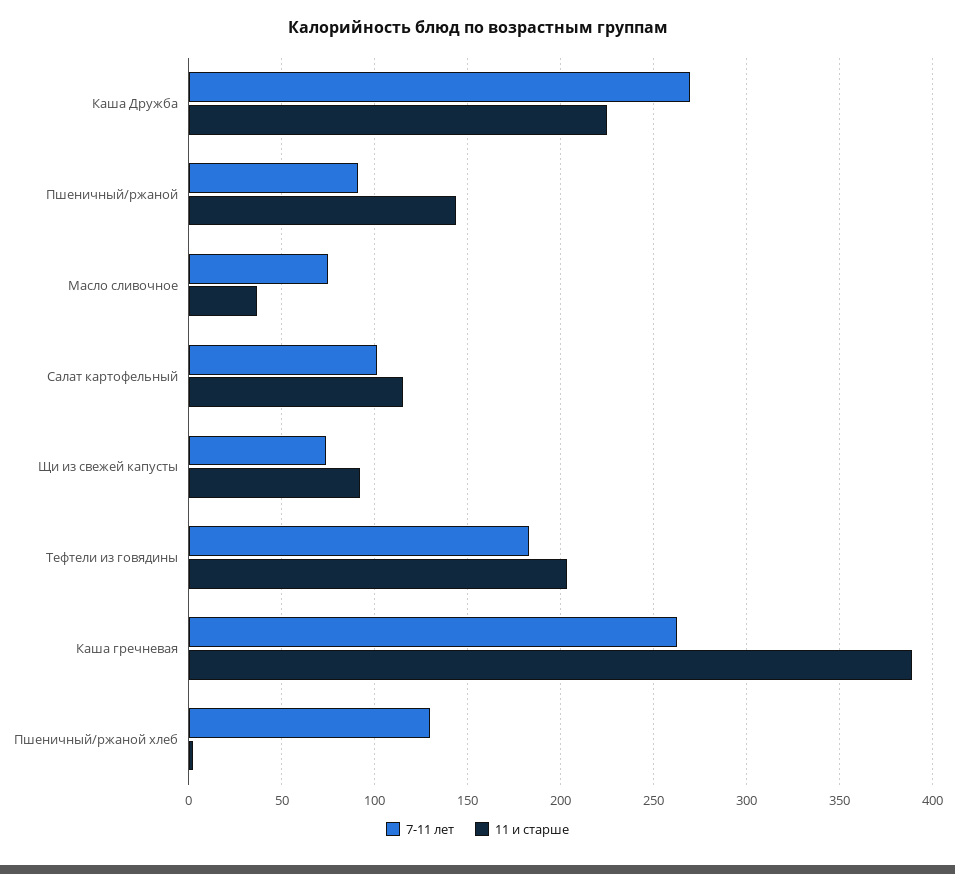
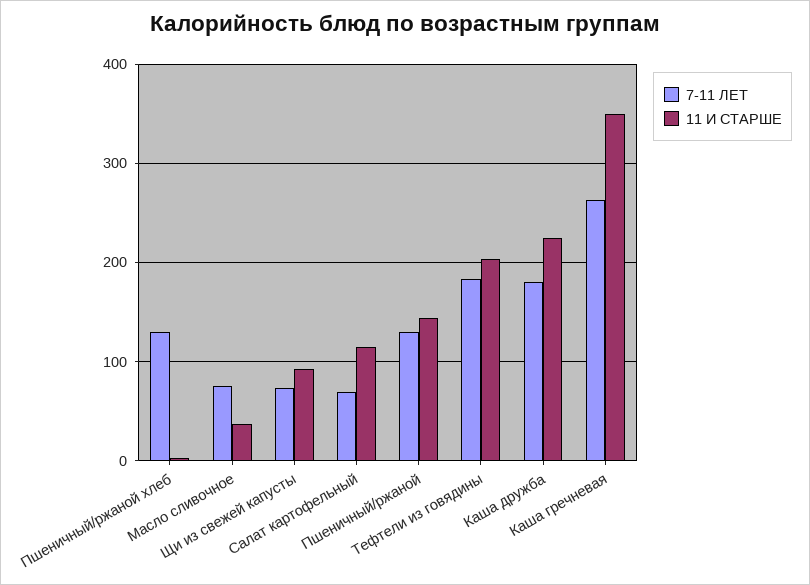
7-11 лет, Каша Дружба: 270 -> 180
7-11 лет, Пшеничный/ржаной: 90 -> 130
7-11 лет, Салат картофельный: 100 -> 70
11 и старше, Каша гречневая: 390 -> 350

